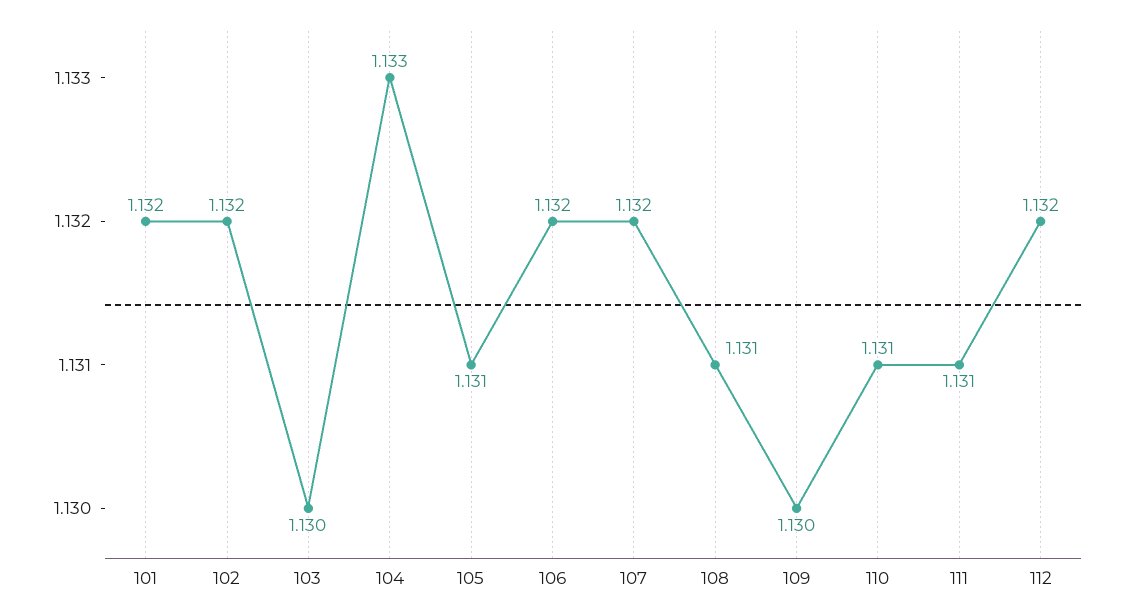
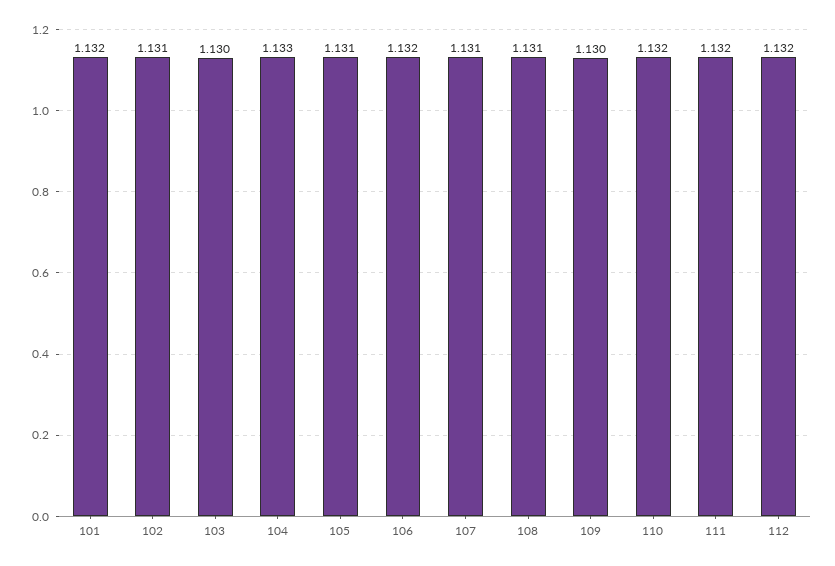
102: 1.132 -> 1.131
107: 1.132 -> 1.131
110: 1.131 -> 1.132
111: 1.131 -> 1.132

